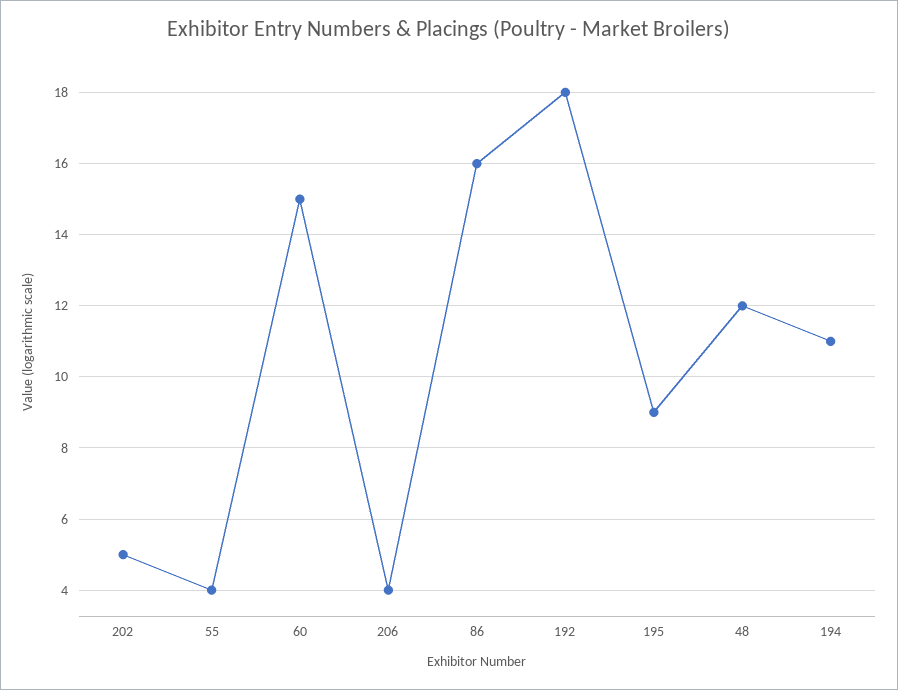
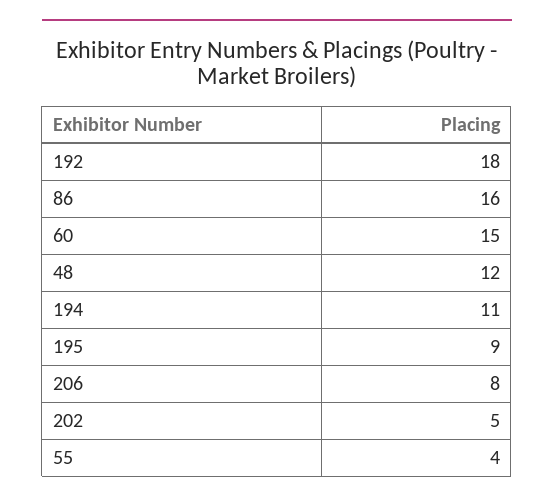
206: 4 -> 8

